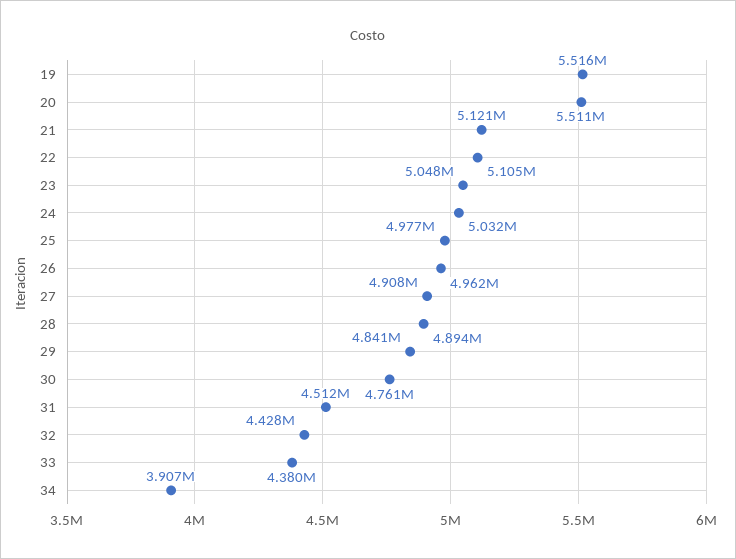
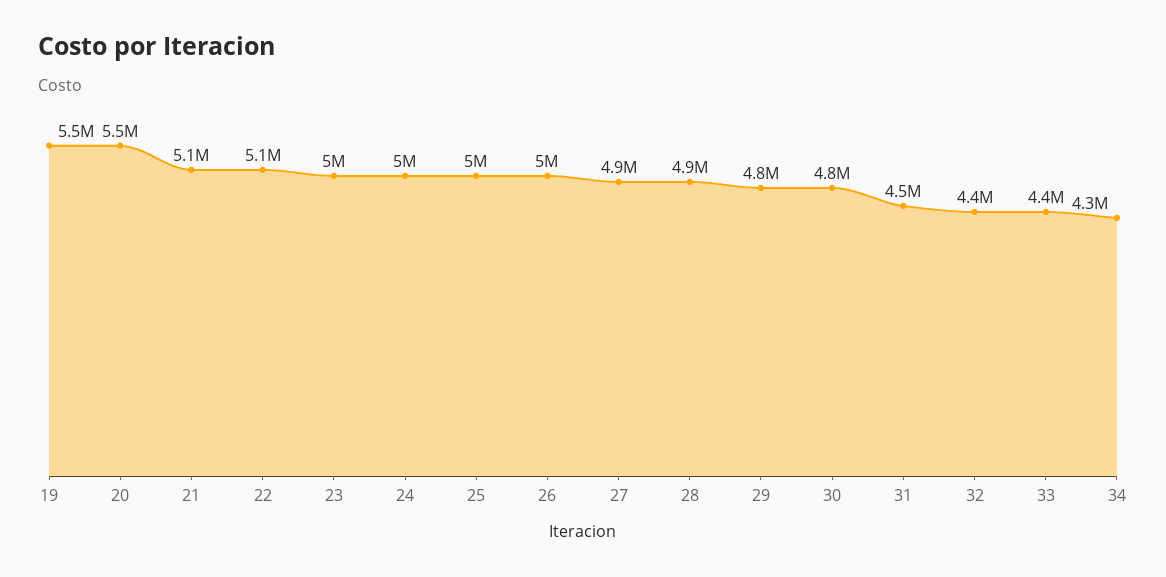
34: 3907000 -> 4300000

